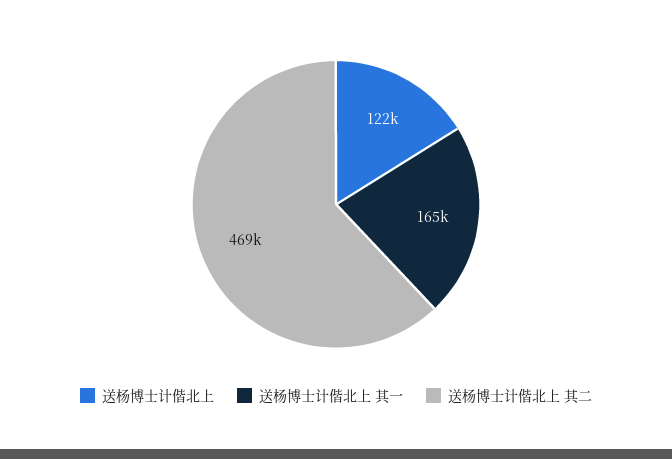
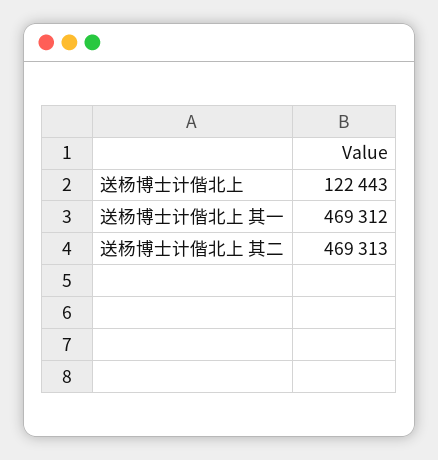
送杨博士计偕北上 其一: 165000 -> 469312

